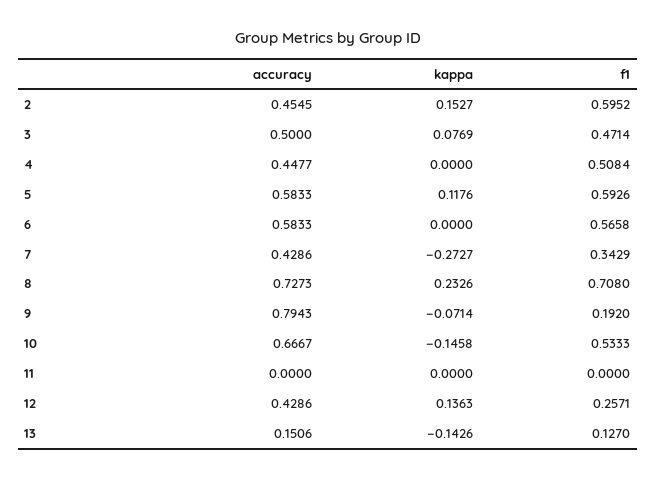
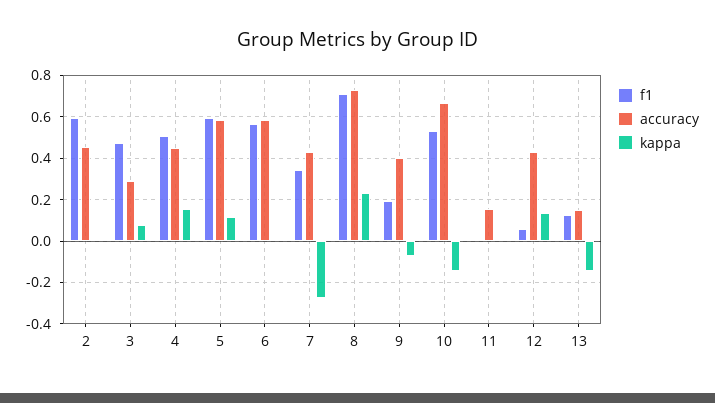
kappa, 2: 0.1527 -> 0
accuracy, 3: 0.5 -> 0.3
kappa, 4: 0 -> 0.15
accuracy, 9: 0.7943 -> 0.4
accuracy, 11: 0 -> 0.15
f1, 12: 0.2571 -> 0.05

